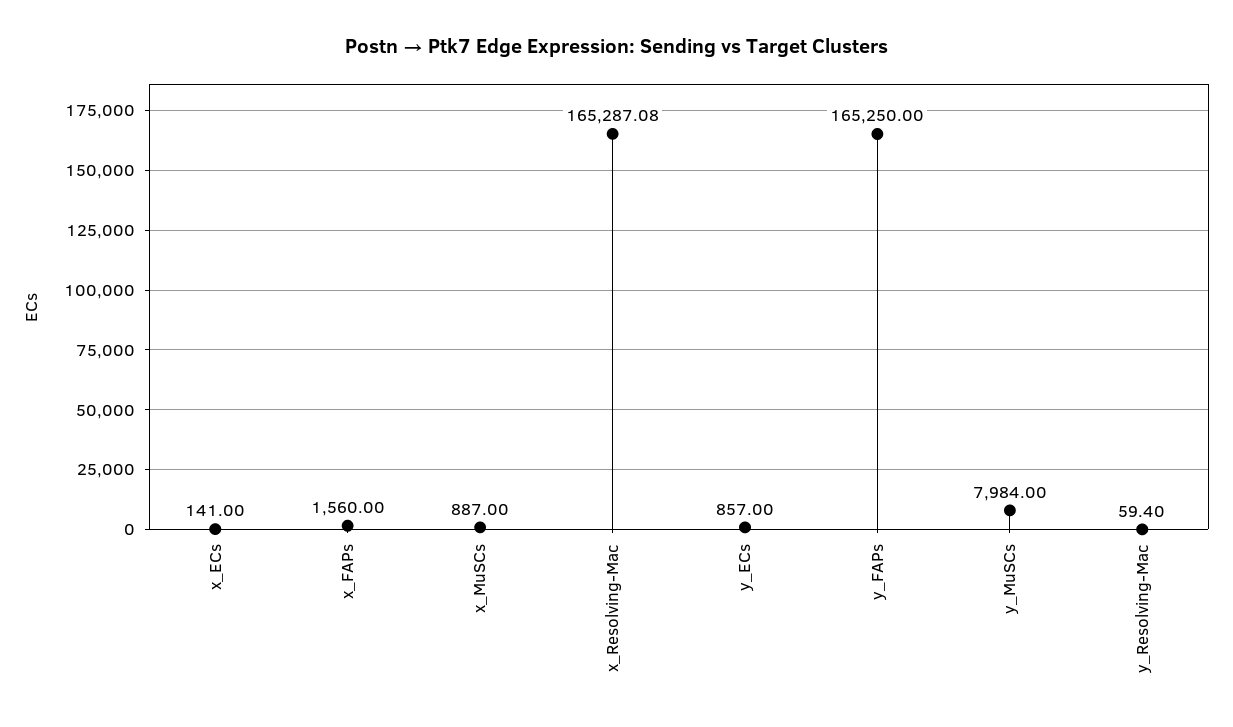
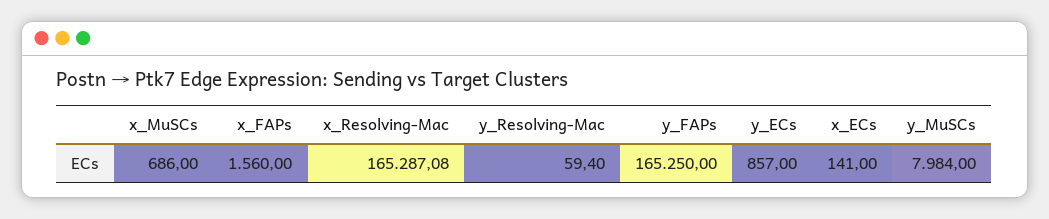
x_MuSCs: 887 -> 686

